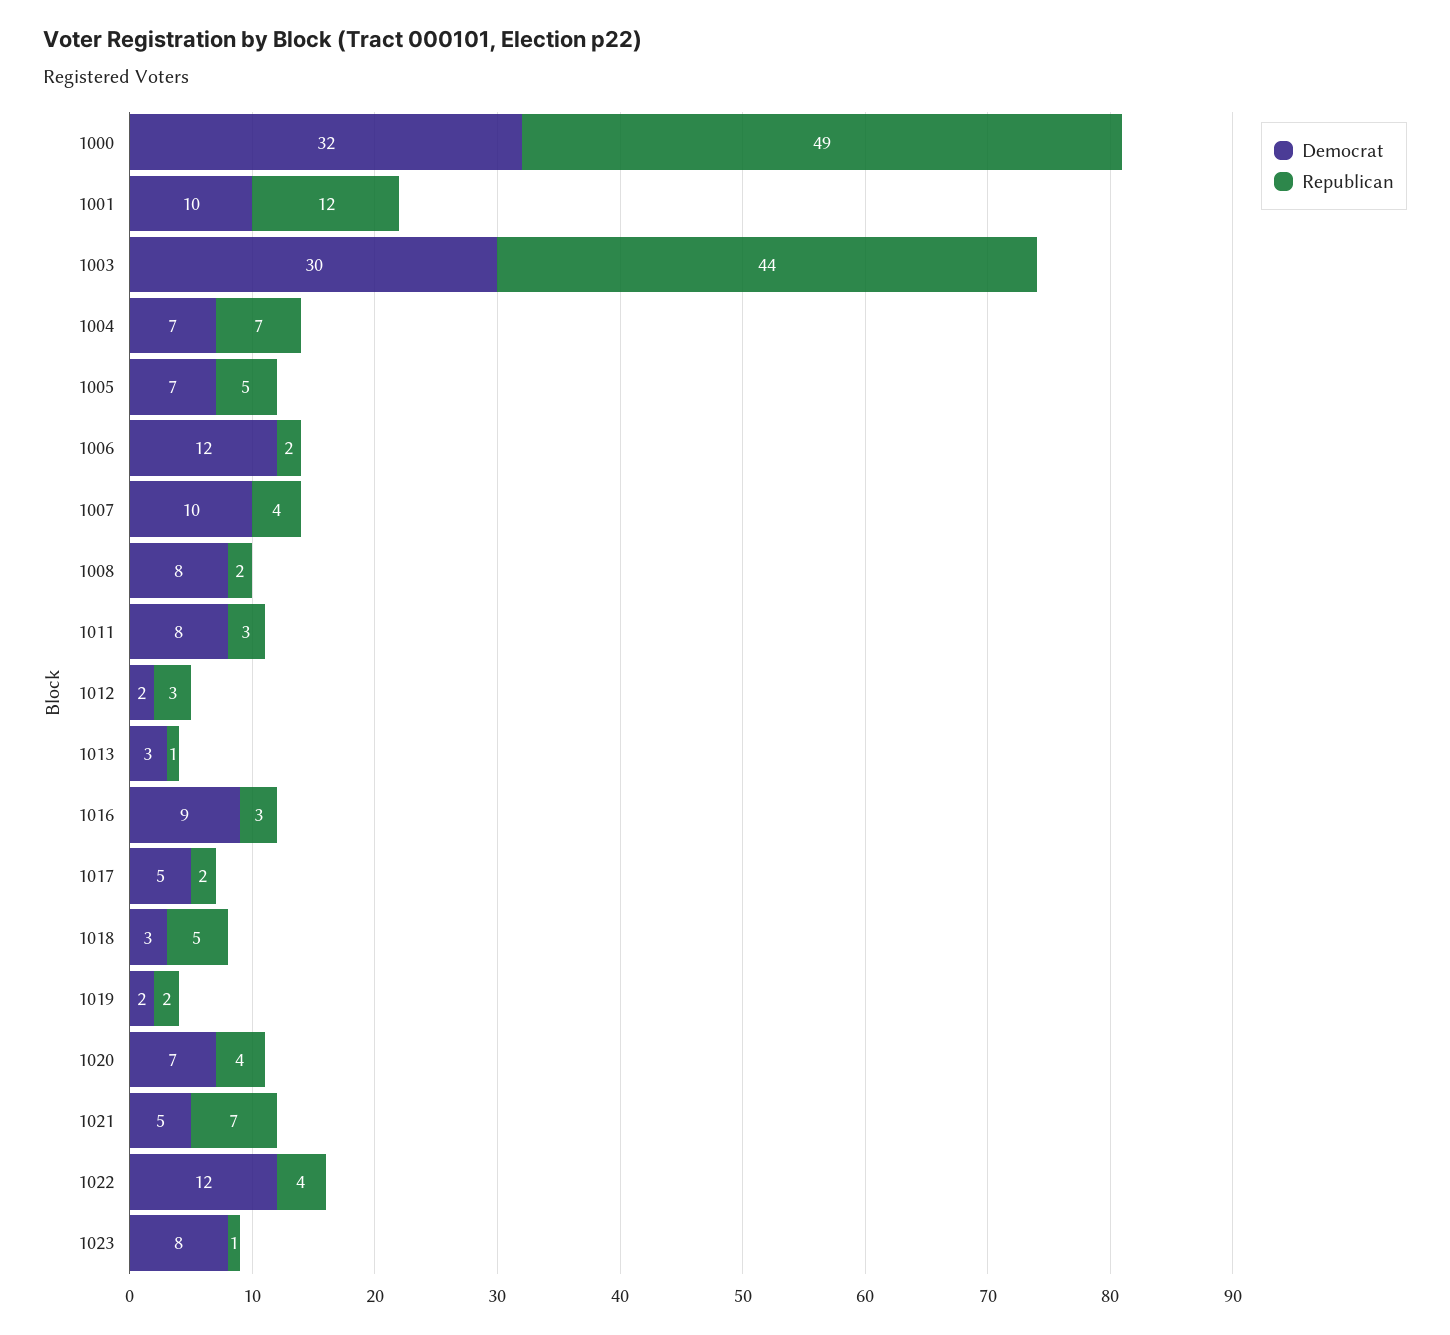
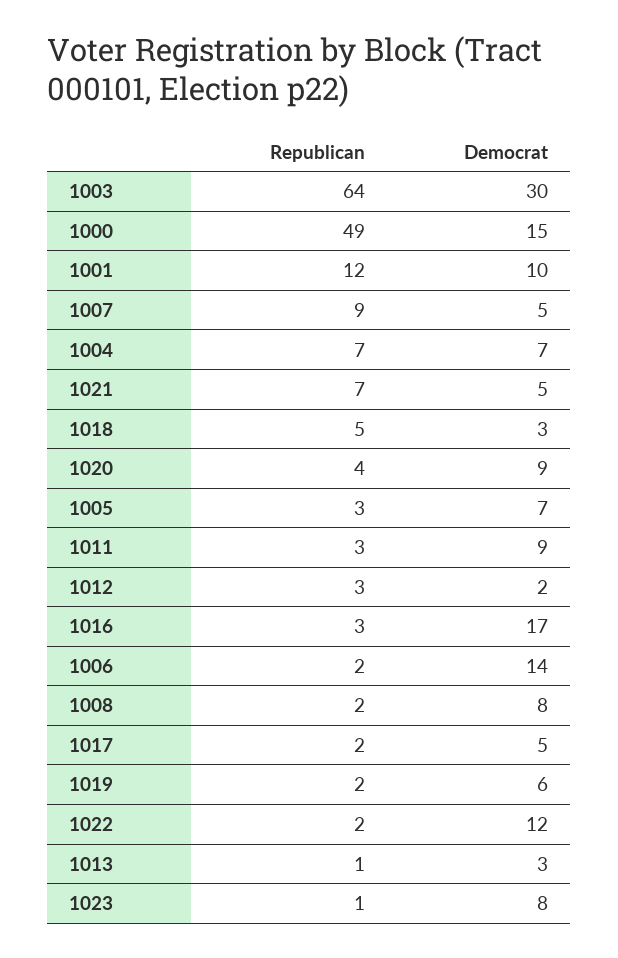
Democrat, 1000: 32 -> 15
Republican, 1003: 44 -> 64
Republican, 1005: 5 -> 3
Democrat, 1006: 12 -> 14
Democrat, 1007: 10 -> 5
Republican, 1007: 4 -> 9
Democrat, 1011: 8 -> 9
Democrat, 1016: 9 -> 17
Democrat, 1019: 2 -> 6
Democrat, 1020: 7 -> 9
Republican, 1022: 4 -> 2

